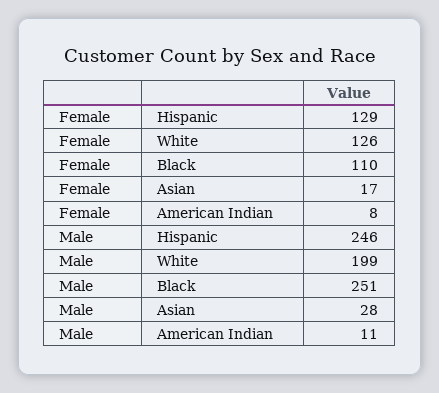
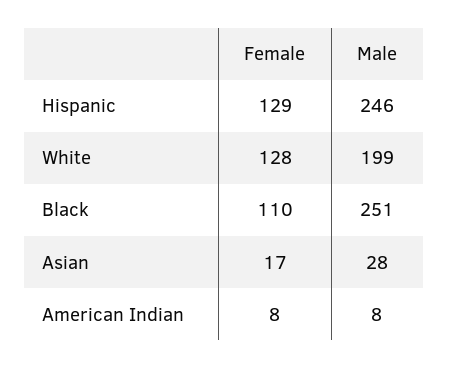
Female, White: 126 -> 128
Male, American Indian: 11 -> 8

